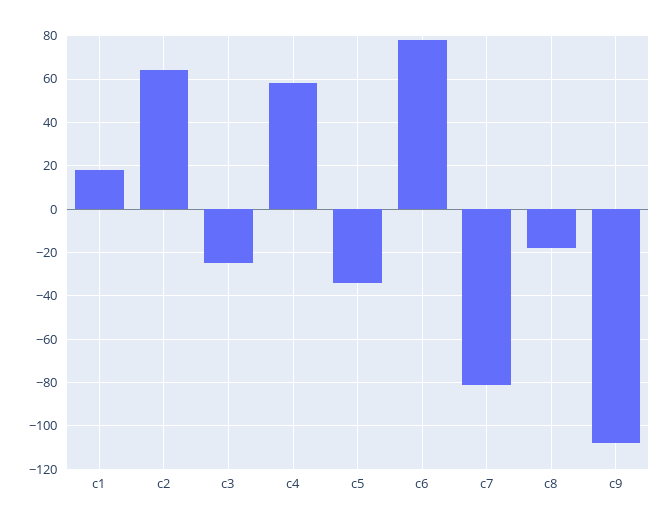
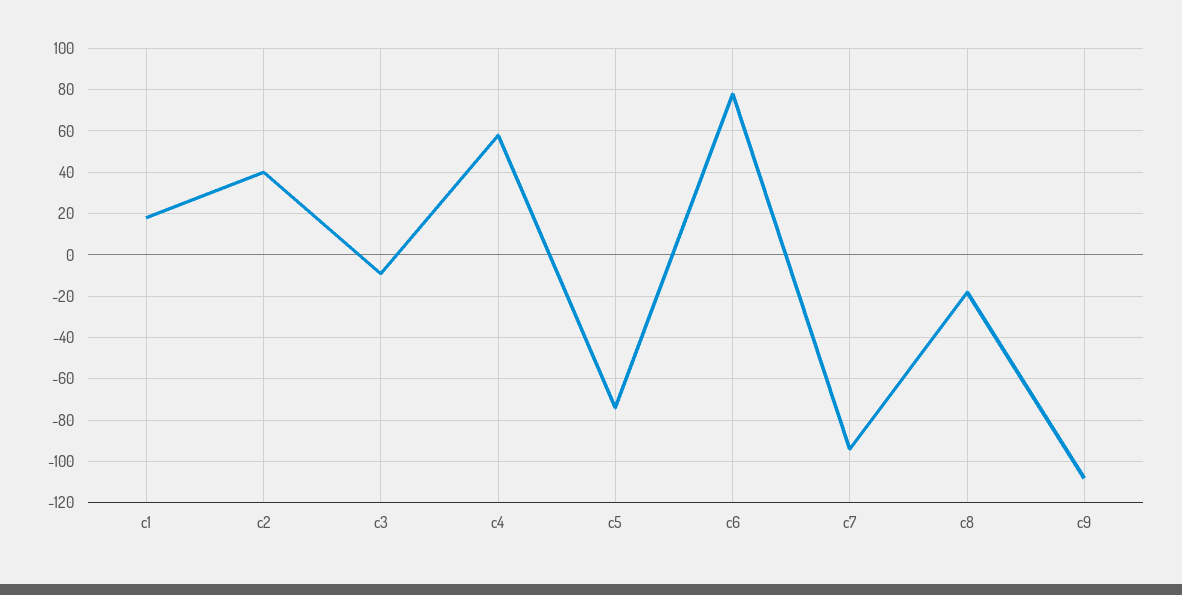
c2: 65 -> 40
c3: -25 -> -10
c5: -35 -> -75
c7: -80 -> -95

